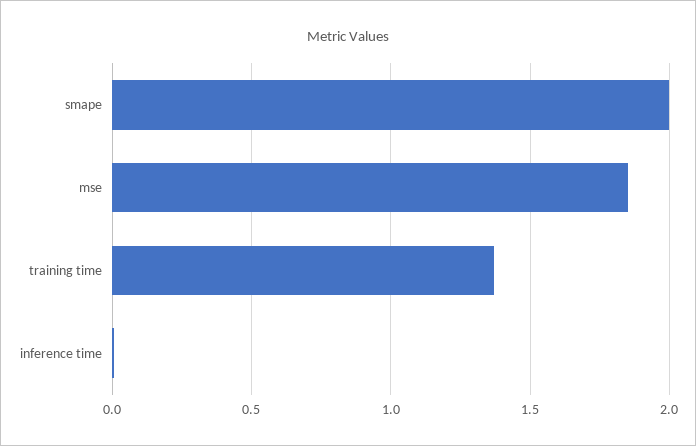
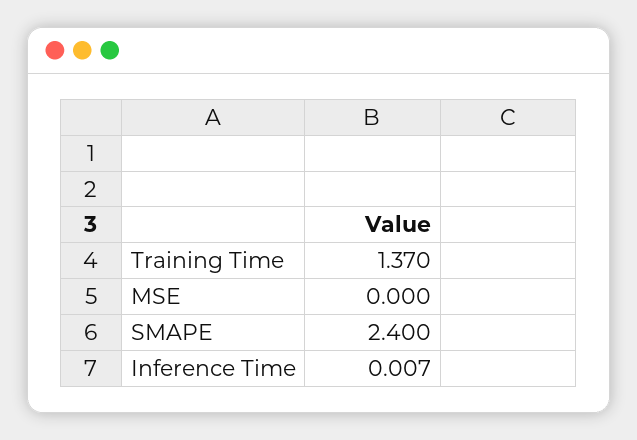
smape: 2 -> 2.4
mse: 1.85 -> 0

